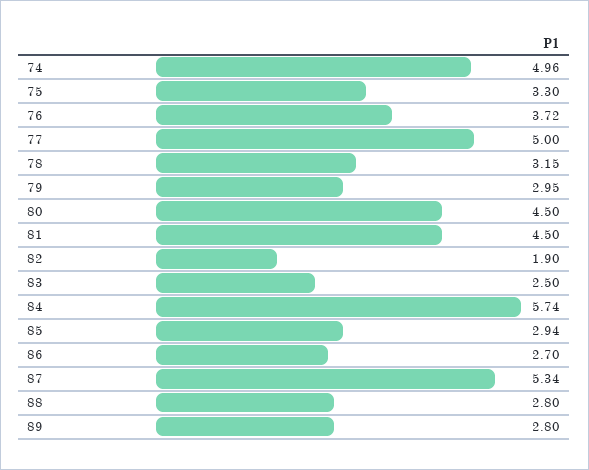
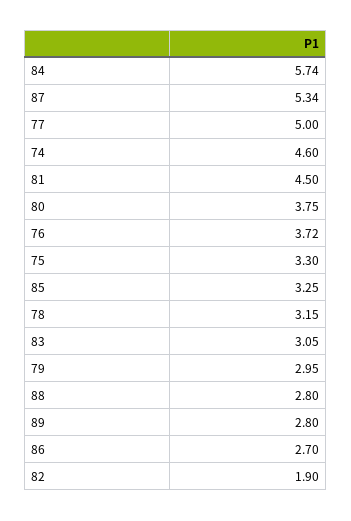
74: 4.96 -> 4.6
80: 4.5 -> 3.75
83: 2.5 -> 3.05
85: 2.94 -> 3.25

